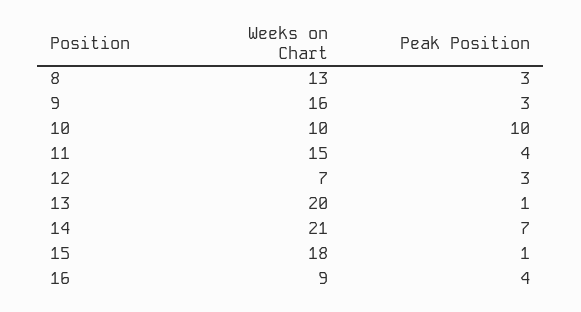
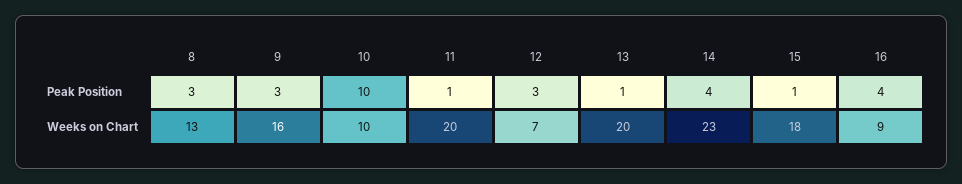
Weeks on Chart, 11: 15 -> 20
Peak Position, 11: 4 -> 1
Weeks on Chart, 14: 21 -> 23
Peak Position, 14: 7 -> 4

